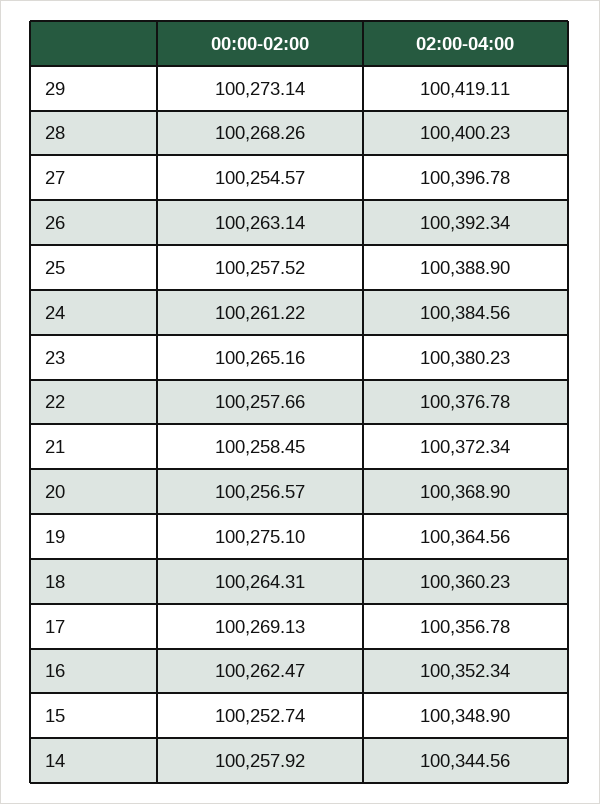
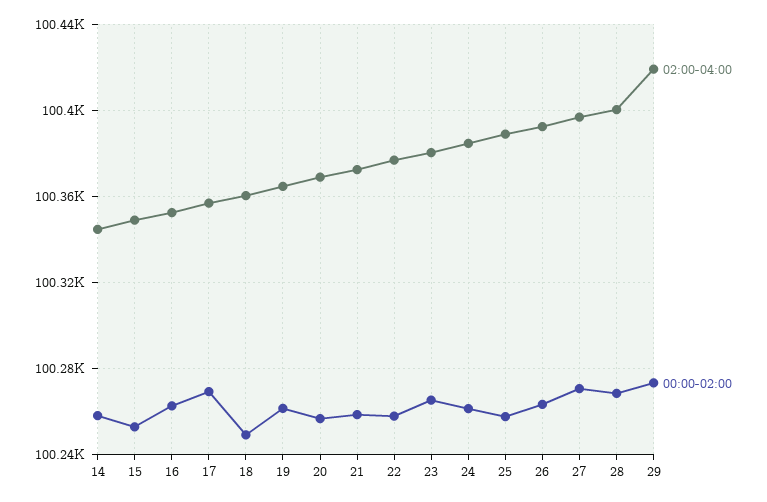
00:00-02:00, 27: 100254.57 -> 100270
00:00-02:00, 19: 100275.1 -> 100260
00:00-02:00, 18: 100264.31 -> 100250

